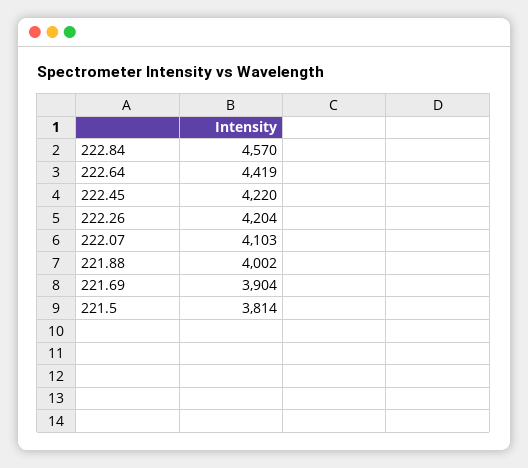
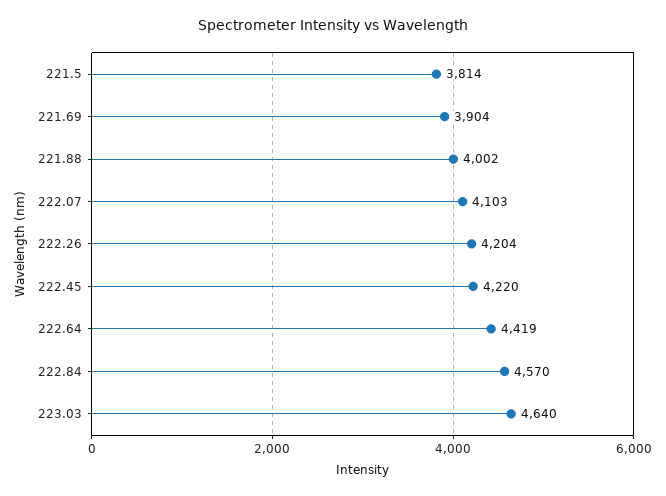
223.03: none -> 4640

